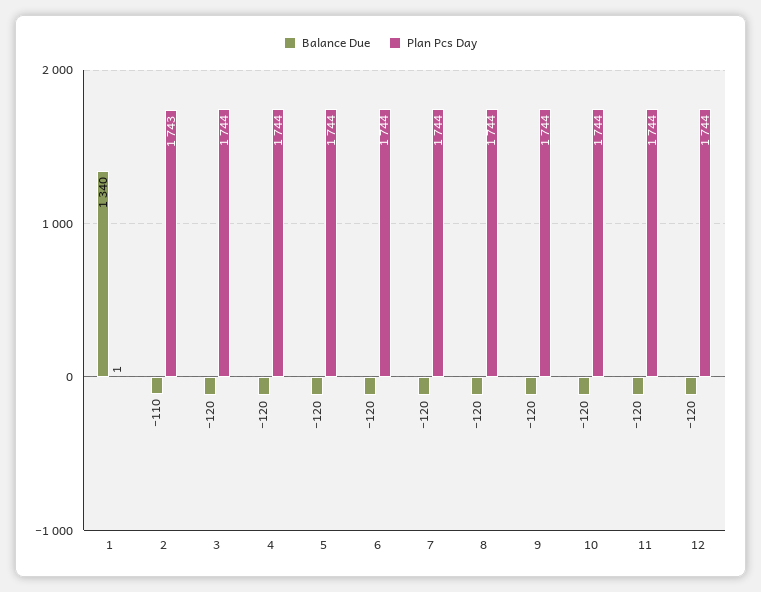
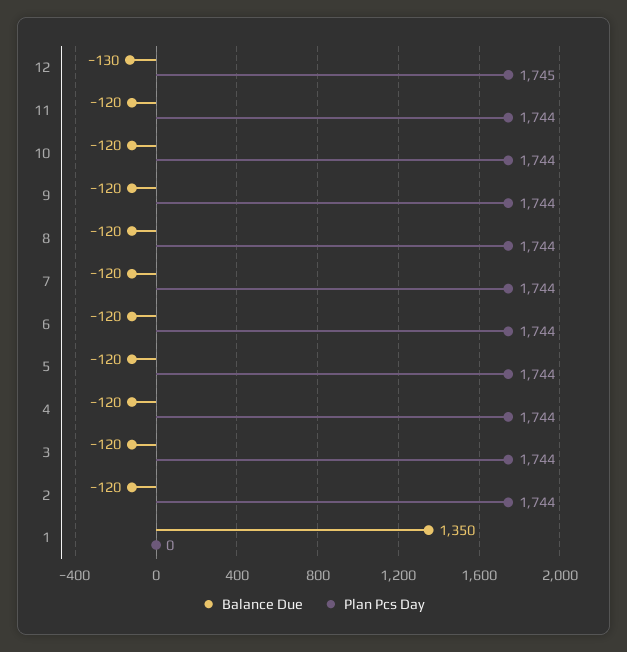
Balance Due, 1: 1340 -> 1350
Plan Pcs Day, 1: 1 -> 0
Balance Due, 2: -110 -> -120
Plan Pcs Day, 2: 1743 -> 1744
Balance Due, 12: -120 -> -130
Plan Pcs Day, 12: 1744 -> 1745

